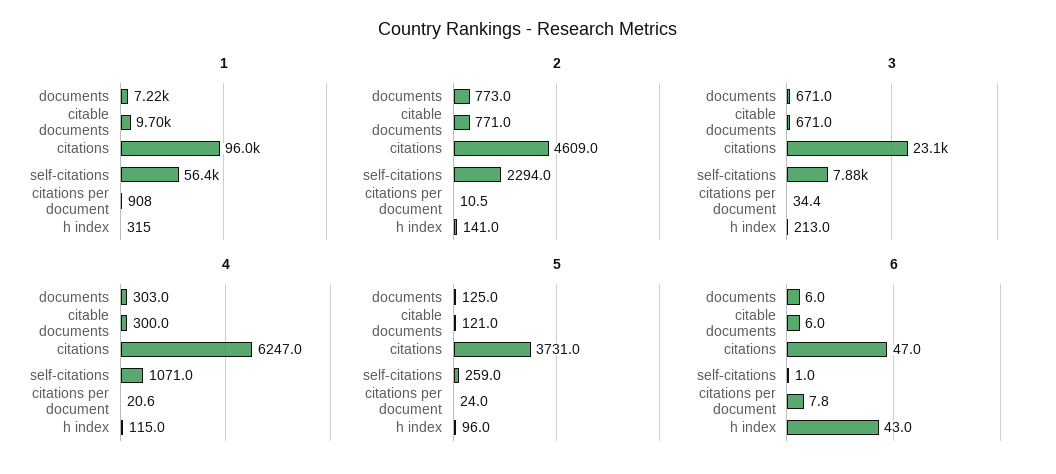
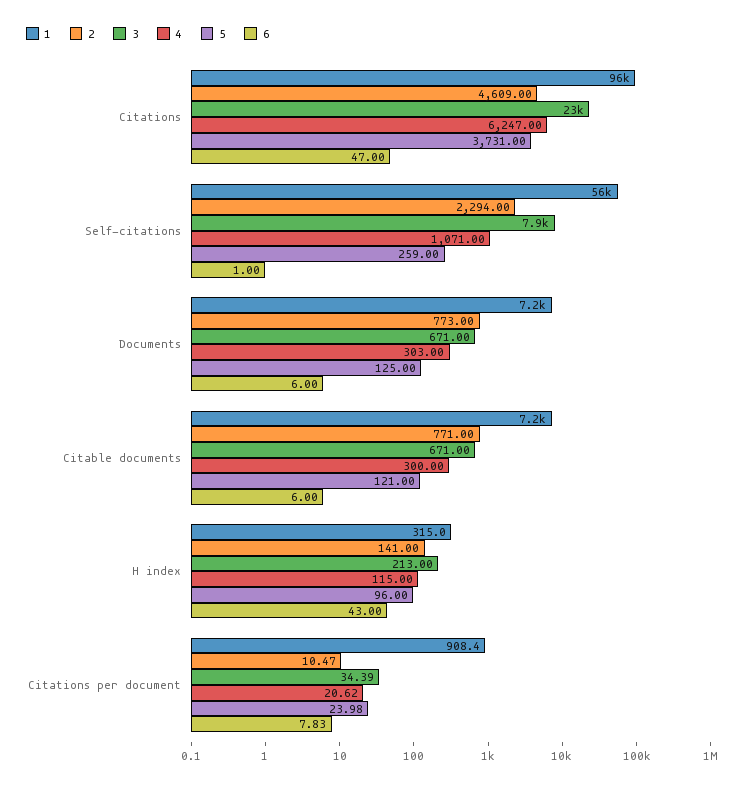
1, citable documents: 9700 -> 7200

